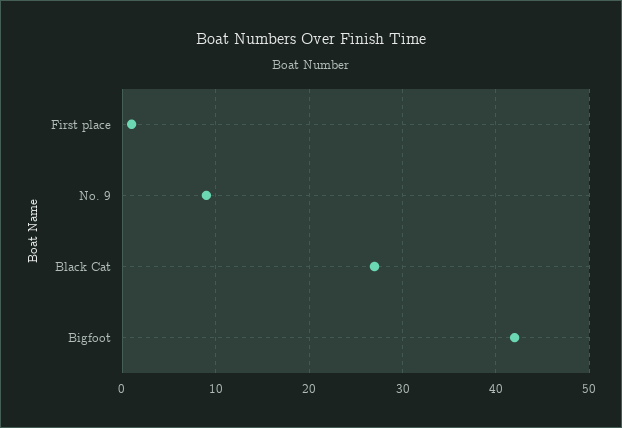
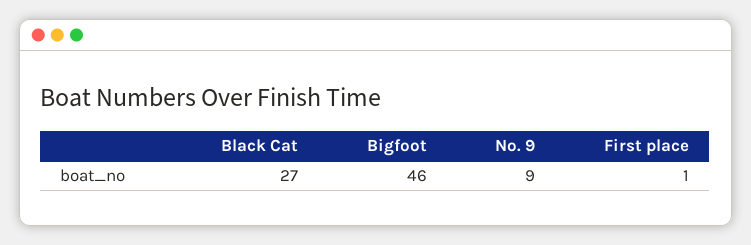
Bigfoot: 42 -> 46

